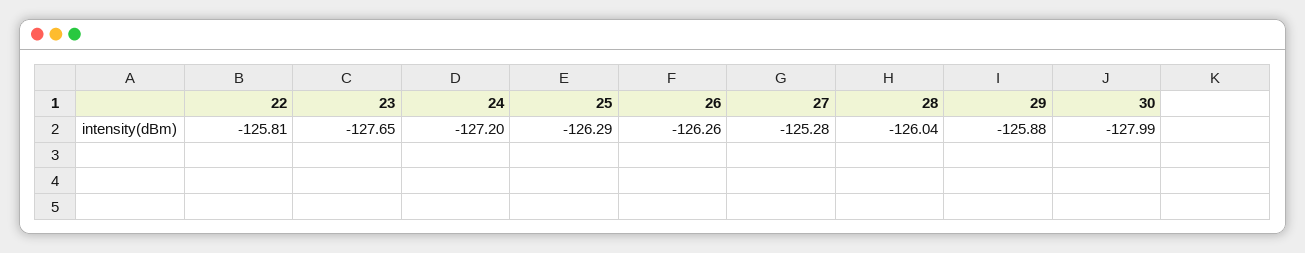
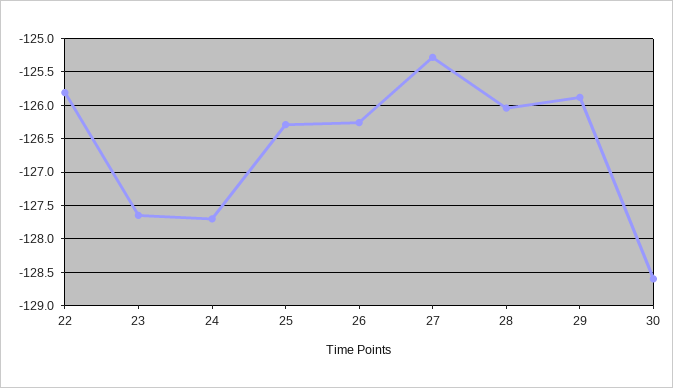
24: -127.2 -> -127.7
30: -127.99 -> -128.6

